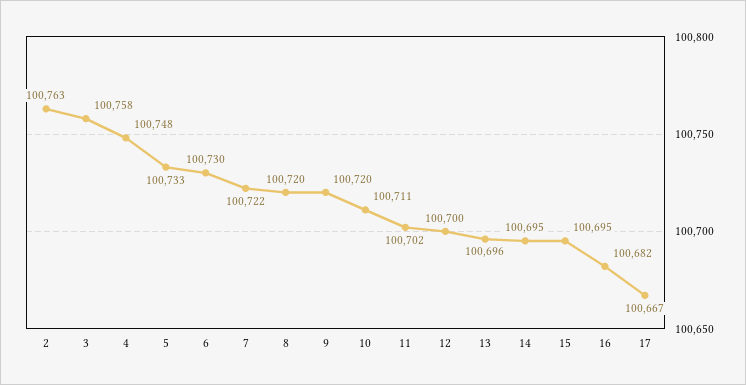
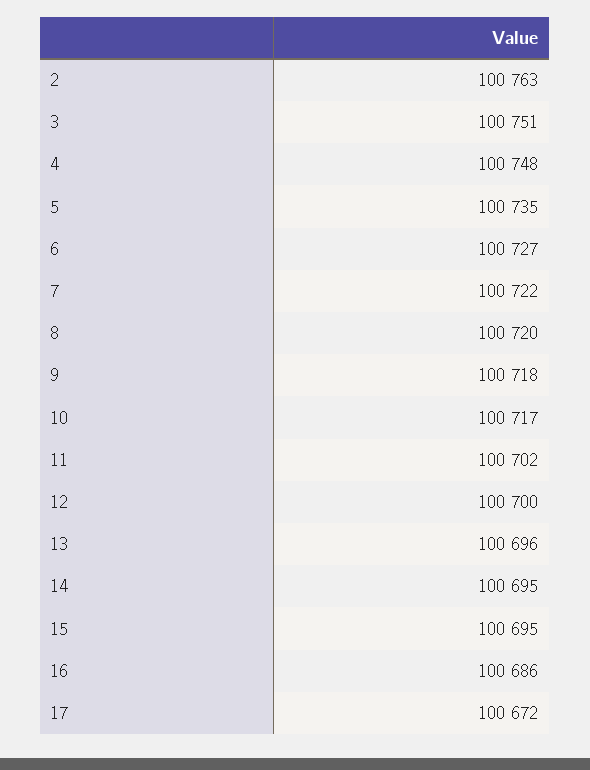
3: 100758 -> 100751
5: 100733 -> 100735
6: 100730 -> 100727
9: 100720 -> 100718
10: 100711 -> 100717
16: 100682 -> 100686
17: 100667 -> 100672

